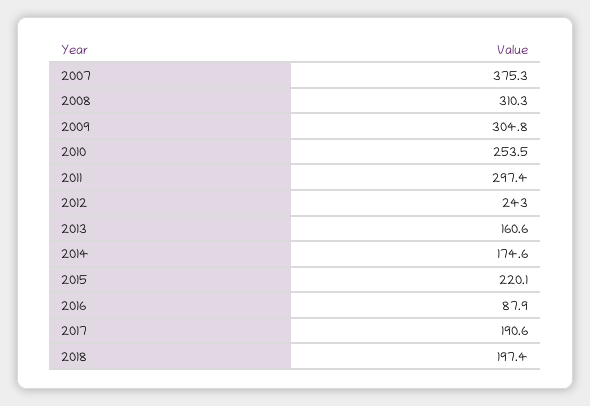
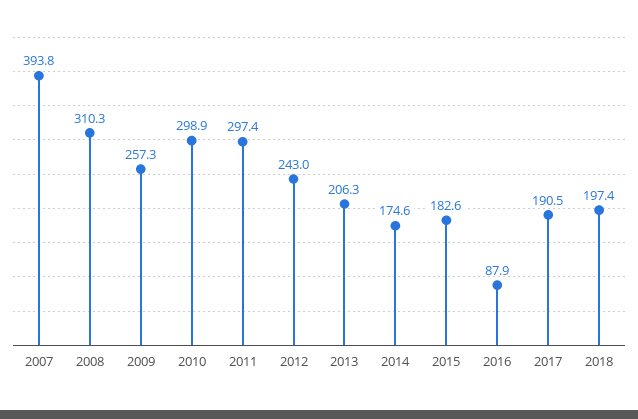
2007: 375.3 -> 393.8
2009: 304.8 -> 257.3
2010: 253.5 -> 298.9
2013: 160.6 -> 206.3
2015: 220.1 -> 182.6
2017: 190.6 -> 190.5

